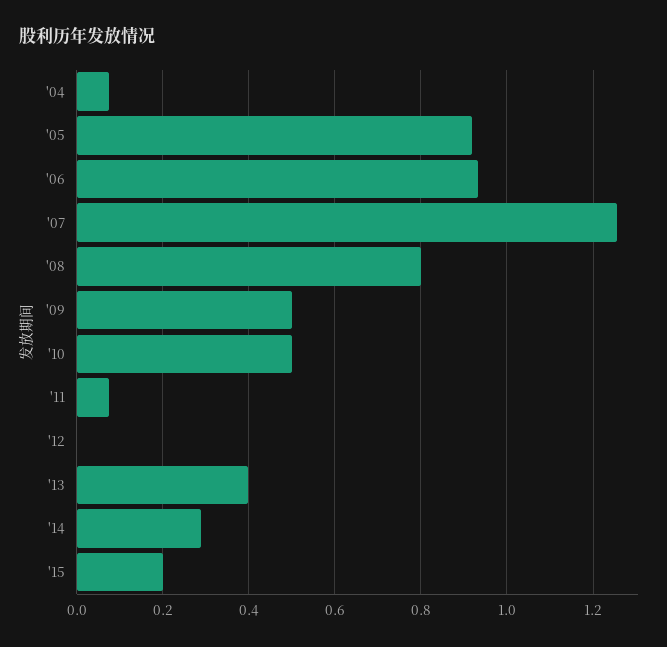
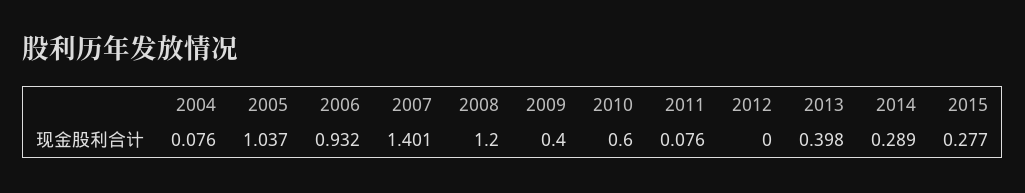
'05: 0.92 -> 1.037
'07: 1.26 -> 1.401
'08: 0.8 -> 1.2
'09: 0.5 -> 0.4
'10: 0.5 -> 0.6
'15: 0.2 -> 0.277

